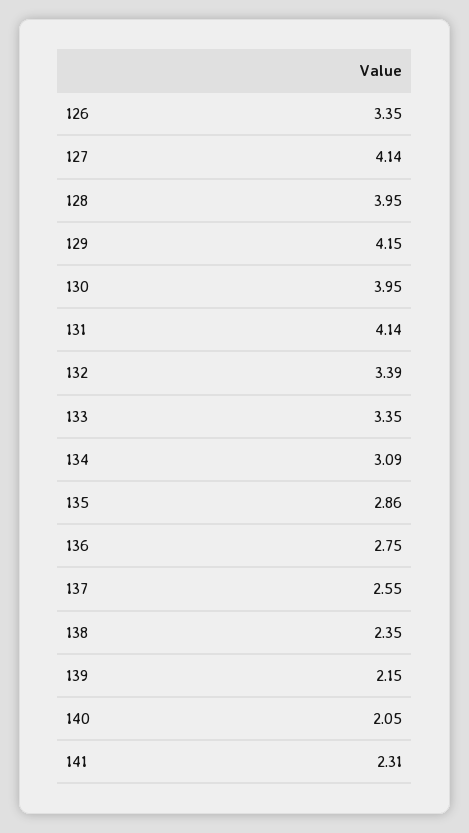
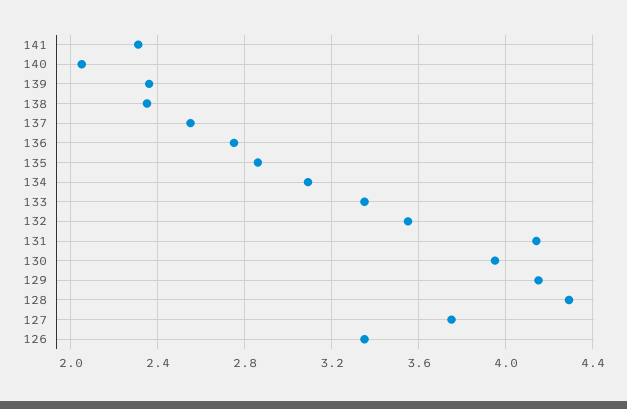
127: 4.14 -> 3.75
128: 3.95 -> 4.3
132: 3.39 -> 3.55
139: 2.15 -> 2.35

